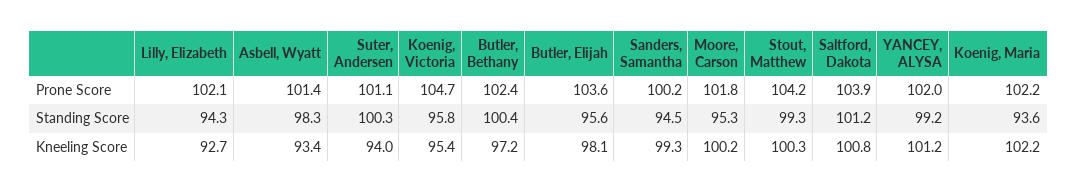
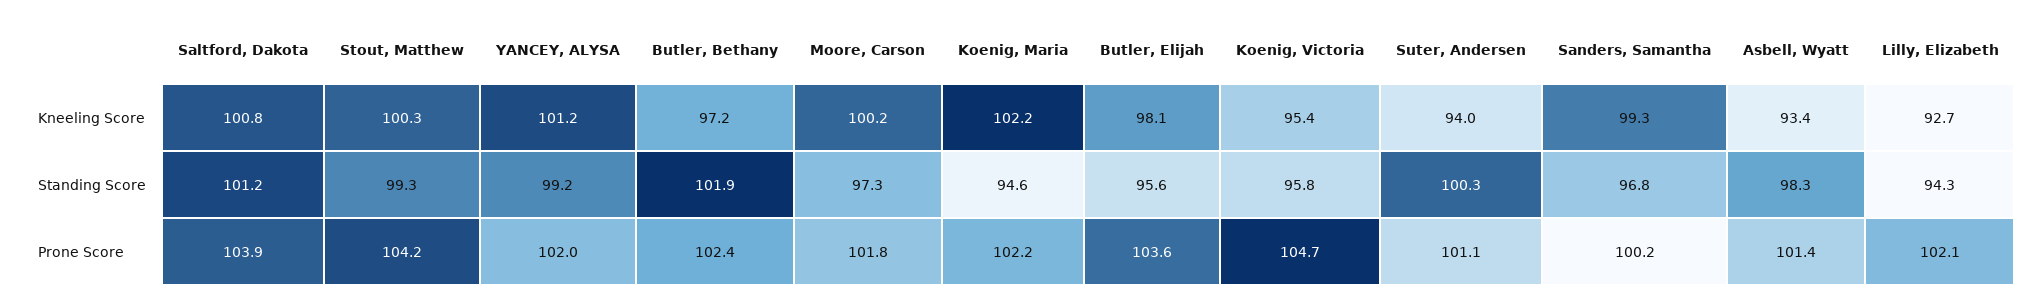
Butler, Bethany, Standing Score: 100.4 -> 101.9
Sanders, Samantha, Standing Score: 94.5 -> 96.8
Moore, Carson, Standing Score: 95.3 -> 97.3
Koenig, Maria, Standing Score: 93.6 -> 94.6

